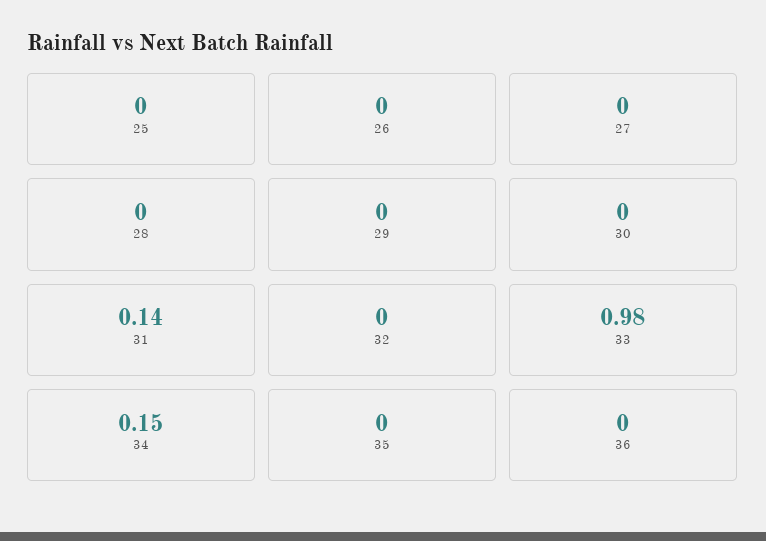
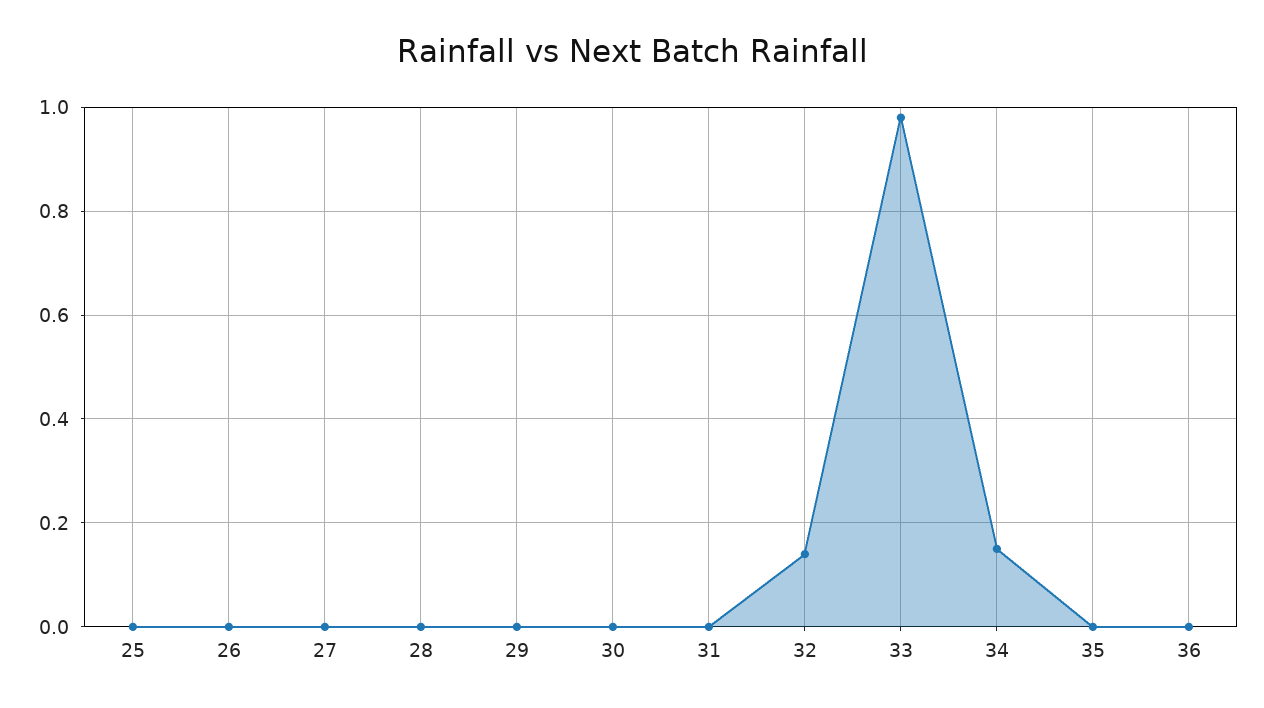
31: 0.14 -> 0
32: 0 -> 0.15

